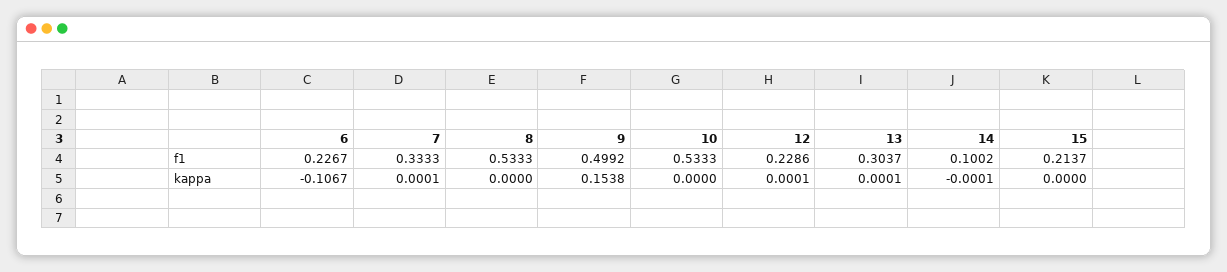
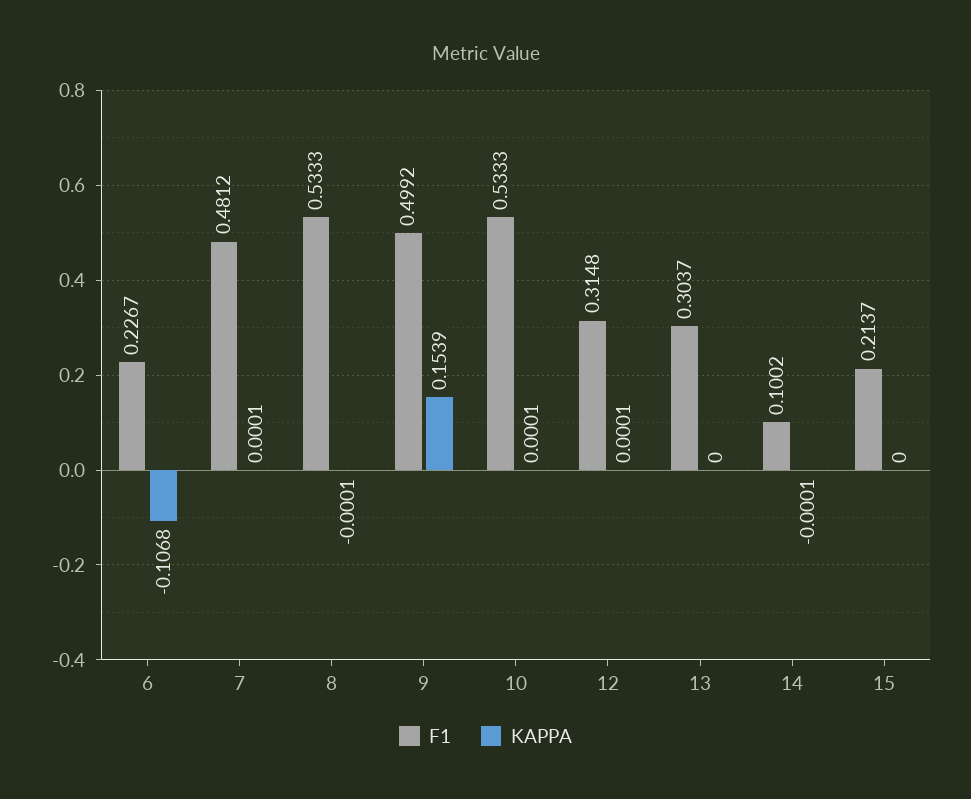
f1, 7: 0.3333 -> 0.4812
f1, 12: 0.2286 -> 0.3148
kappa, 6: -0.1067 -> -0.1068
kappa, 8: 0 -> -0.0001
kappa, 9: 0.1538 -> 0.1539
kappa, 10: 0 -> 0.0001
kappa, 13: 0.0001 -> 0

